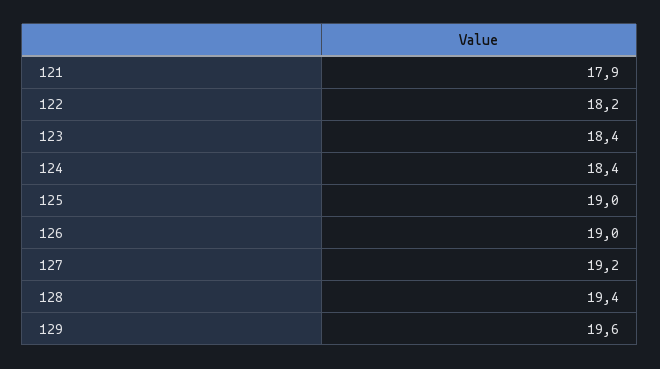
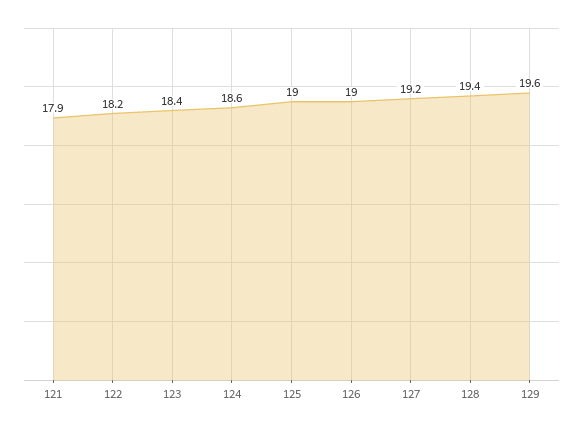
124: 18.4 -> 18.6

